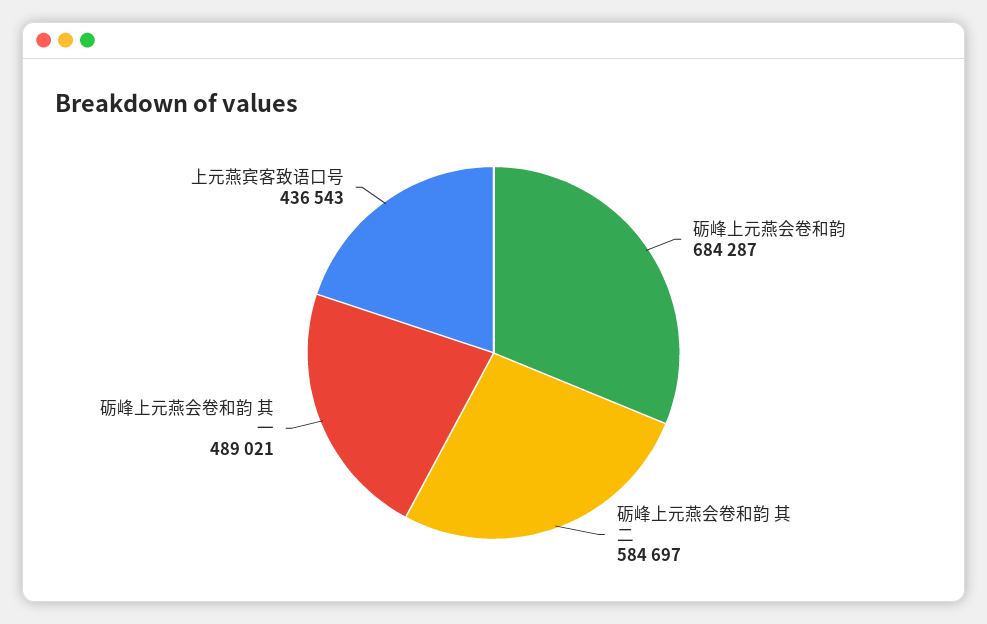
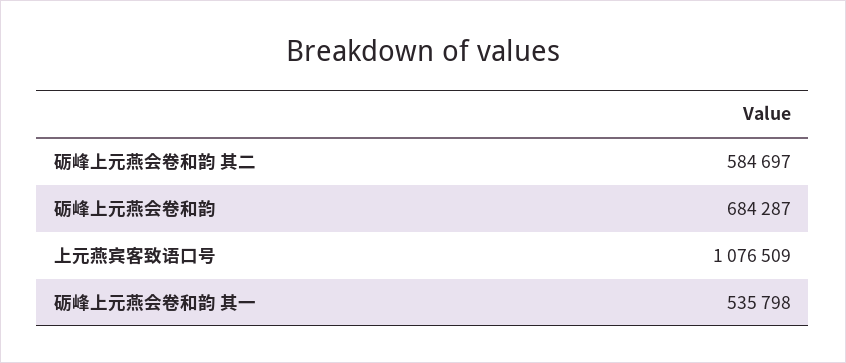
砺峰上元燕会卷和韵 其一: 489021 -> 535798
上元燕宾客致语口号: 436543 -> 1076509

